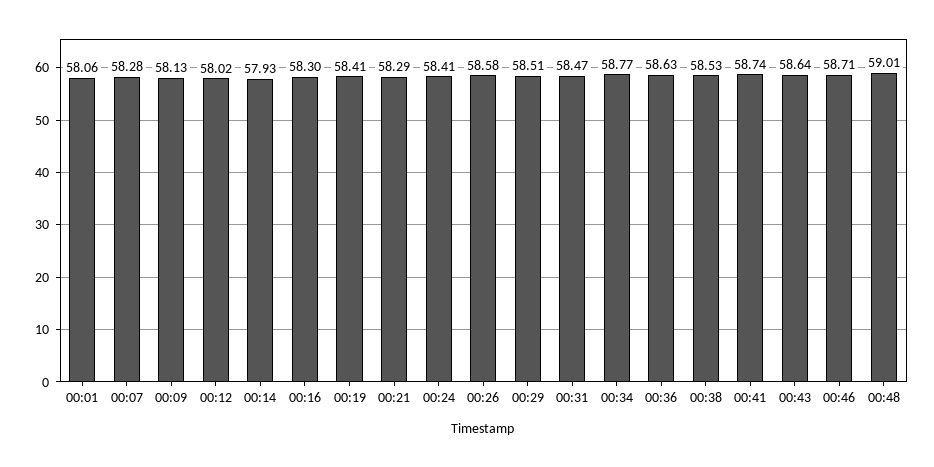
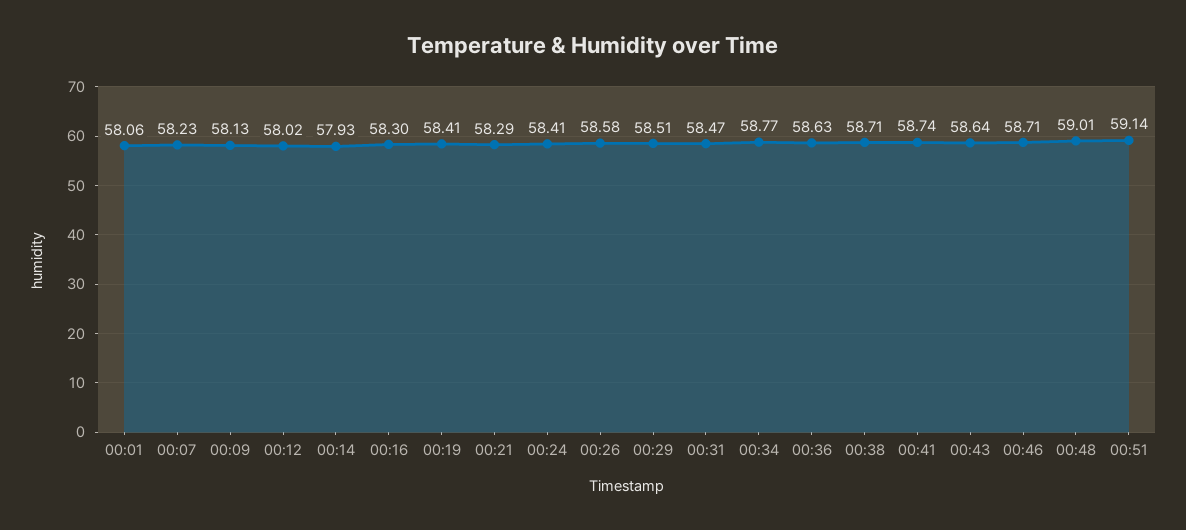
00:07: 58.28 -> 58.23
00:38: 58.53 -> 58.71
00:51: none -> 59.14

